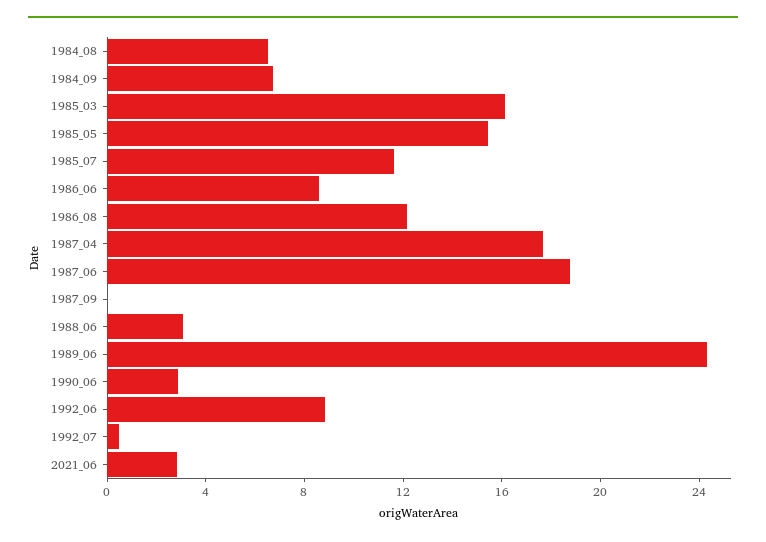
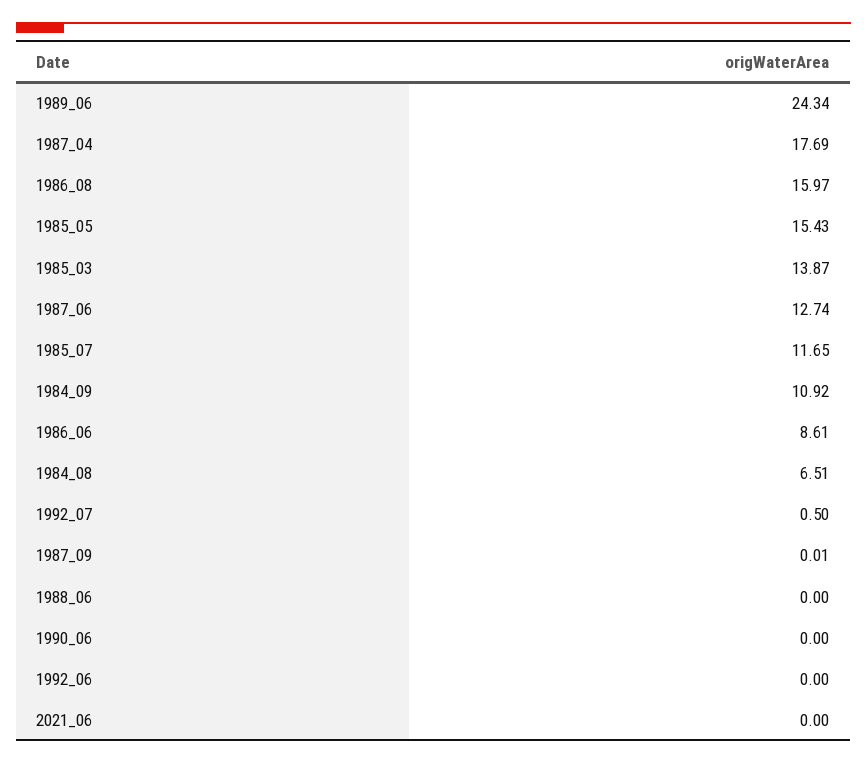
1984_09: 7 -> 10.92
1985_03: 16 -> 13.87
1986_08: 12 -> 15.97
1987_06: 19 -> 12.74
1988_06: 3 -> 0
1990_06: 3 -> 0
1992_06: 9 -> 0
2021_06: 3 -> 0

